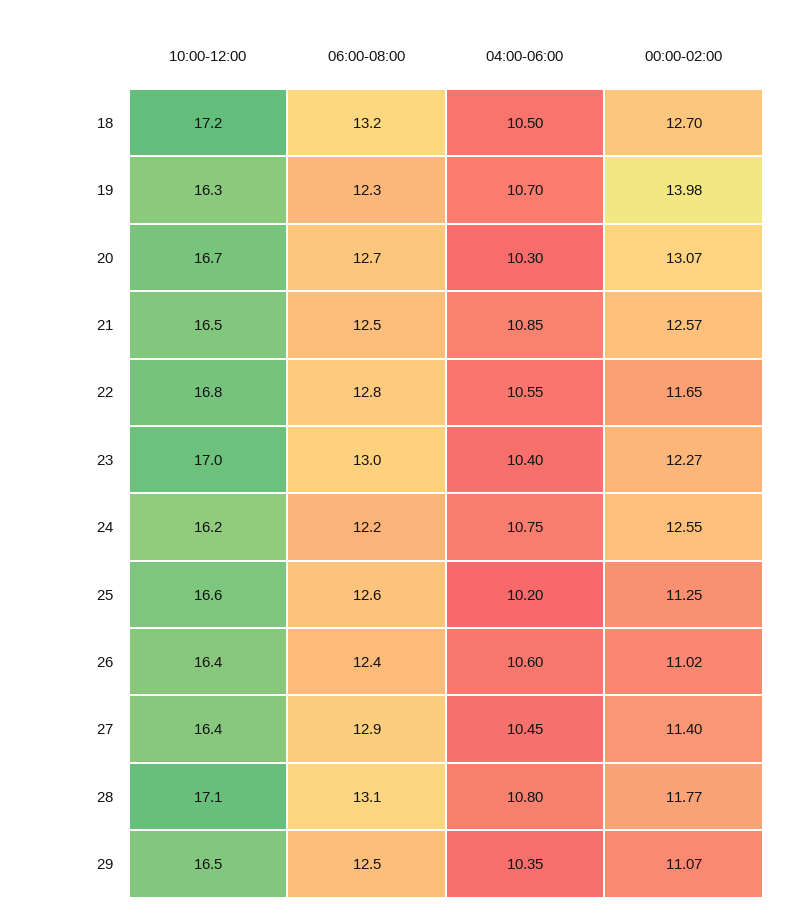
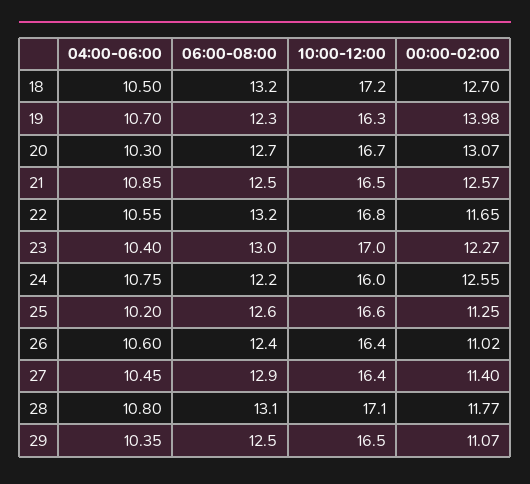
06:00-08:00, 22: 12.8 -> 13.2
10:00-12:00, 24: 16.2 -> 16

